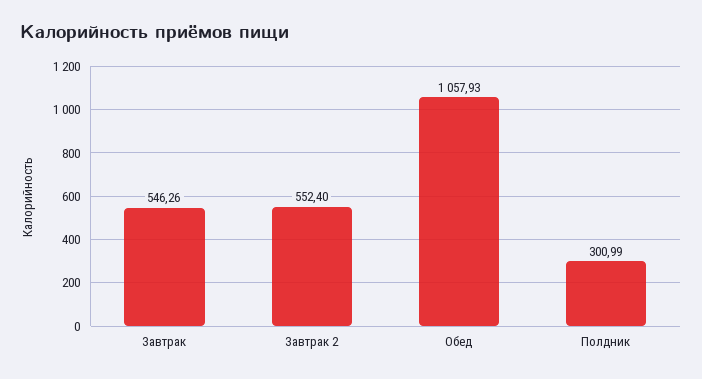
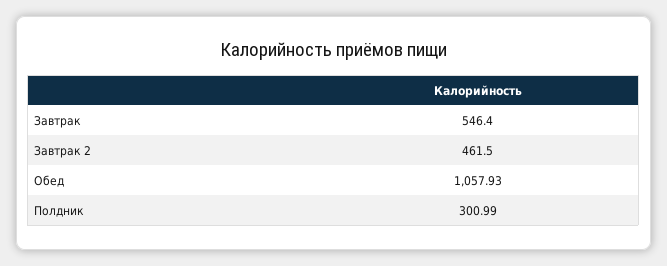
Завтрак: 546.26 -> 546.4
Завтрак 2: 552.4 -> 461.5

